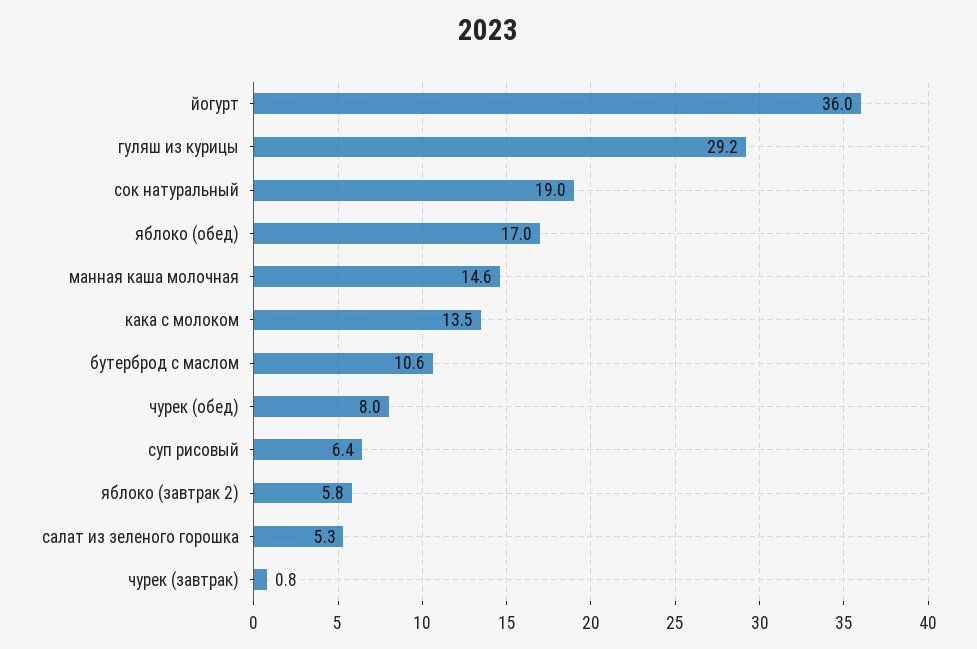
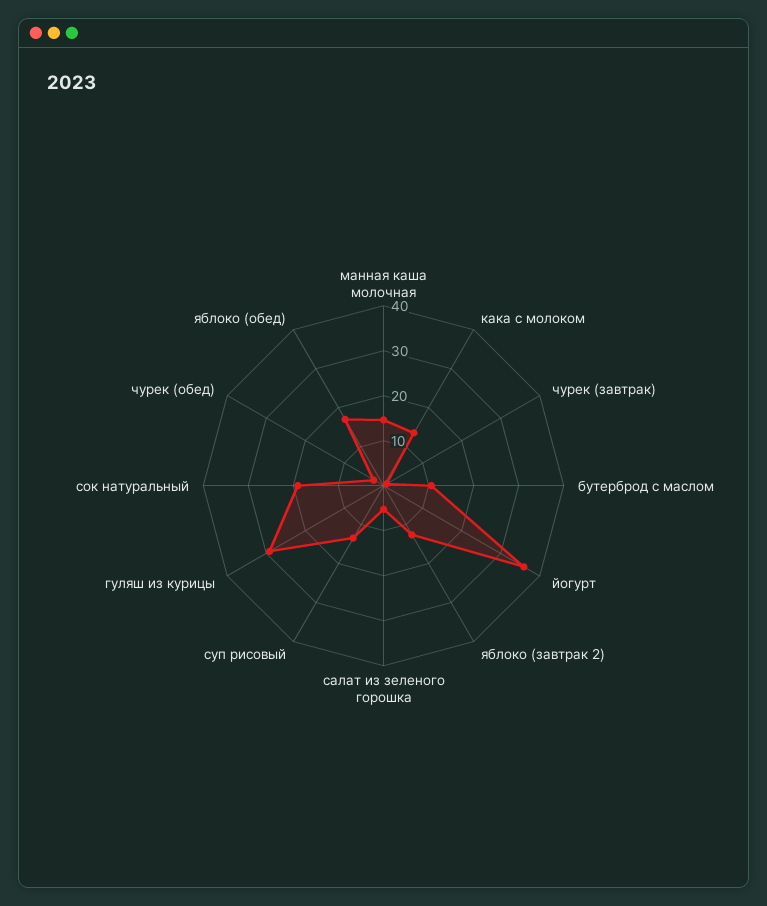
чурек (обед): 8 -> 2
суп рисовый: 6.4 -> 14
яблоко (завтрак 2): 5.8 -> 12

